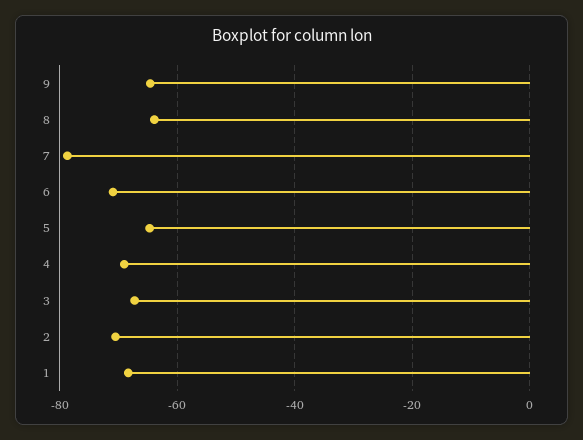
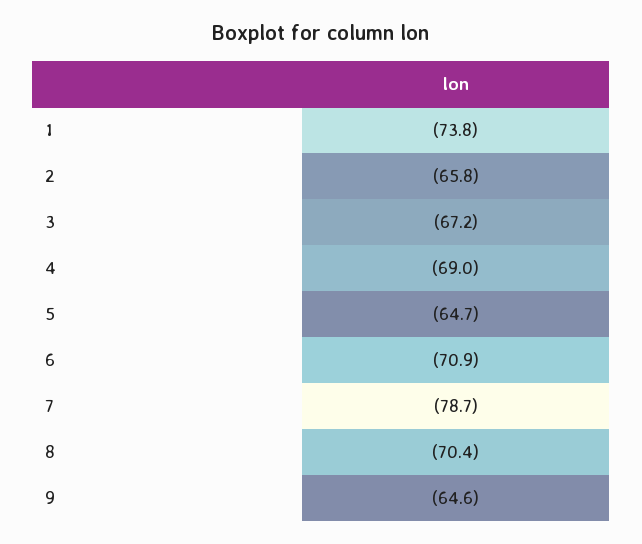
8: -64 -> -70.4
2: -70 -> -65.8
1: -68 -> -73.8

